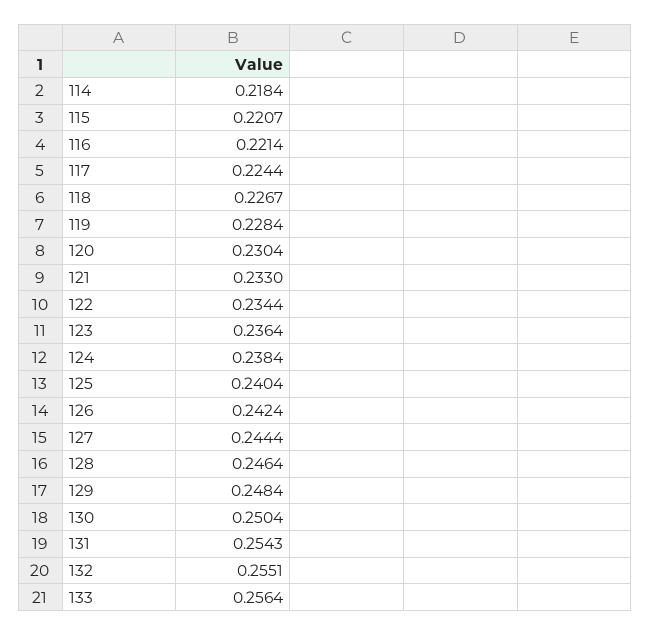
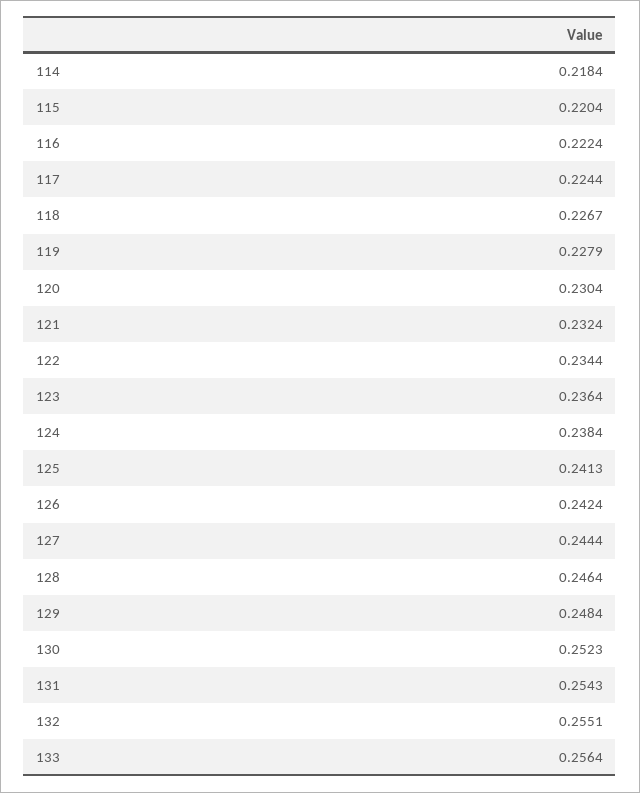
115: 0.2207 -> 0.2204
116: 0.2214 -> 0.2224
119: 0.2284 -> 0.2279
121: 0.233 -> 0.2324
125: 0.2404 -> 0.2413
130: 0.2504 -> 0.2523

